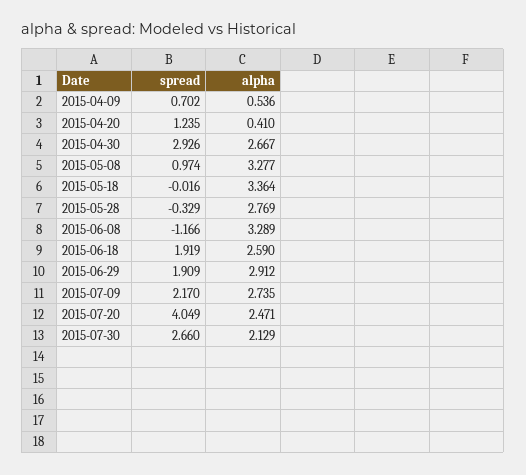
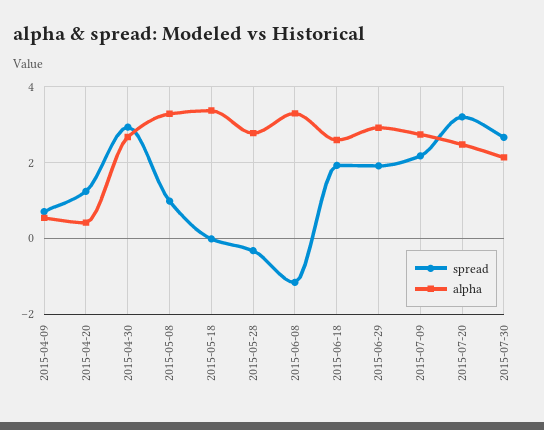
spread, 2015-07-20: 4.049 -> 3.2

